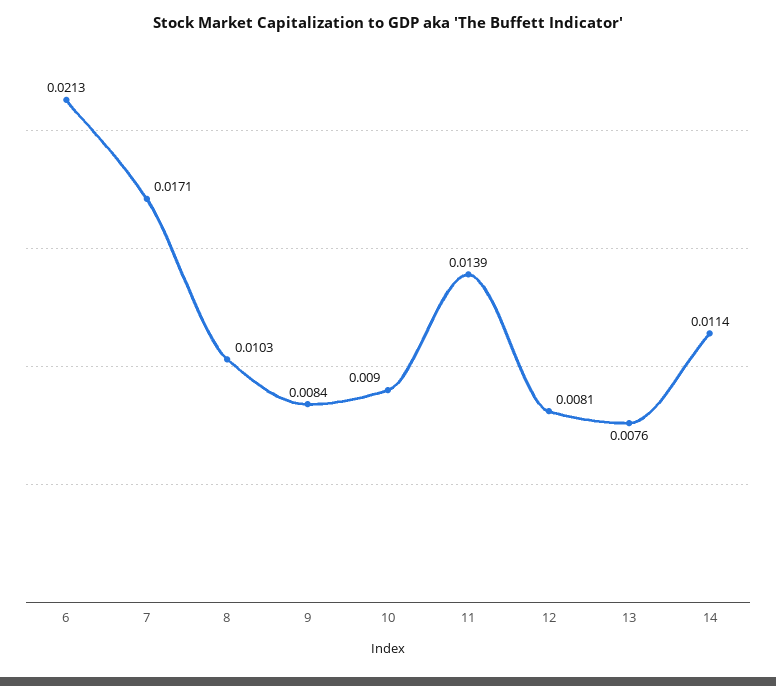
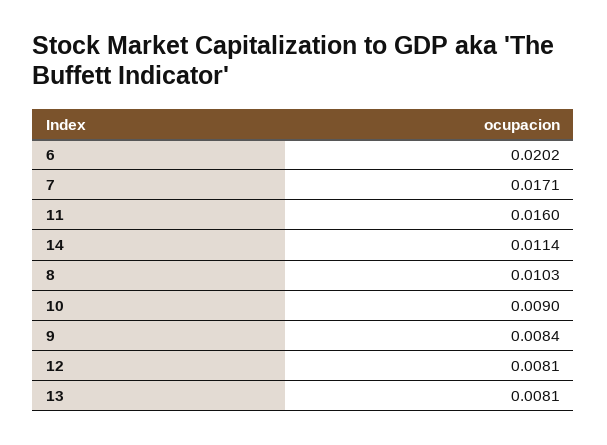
6: 0.0213 -> 0.0202
11: 0.0139 -> 0.016
13: 0.0076 -> 0.0081

